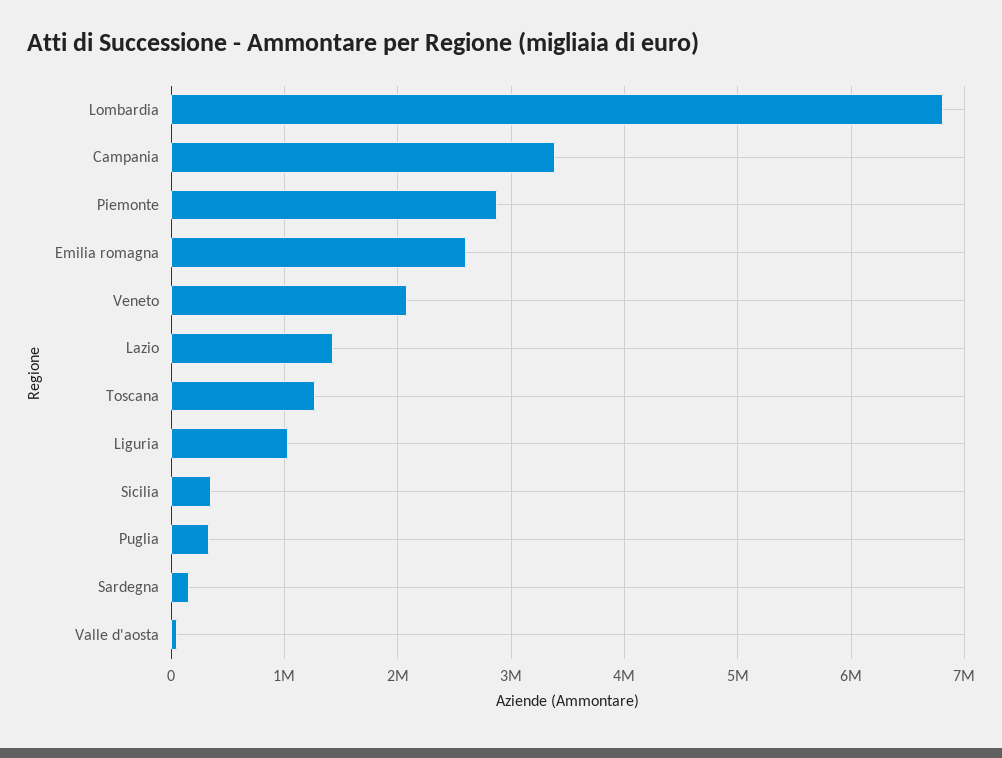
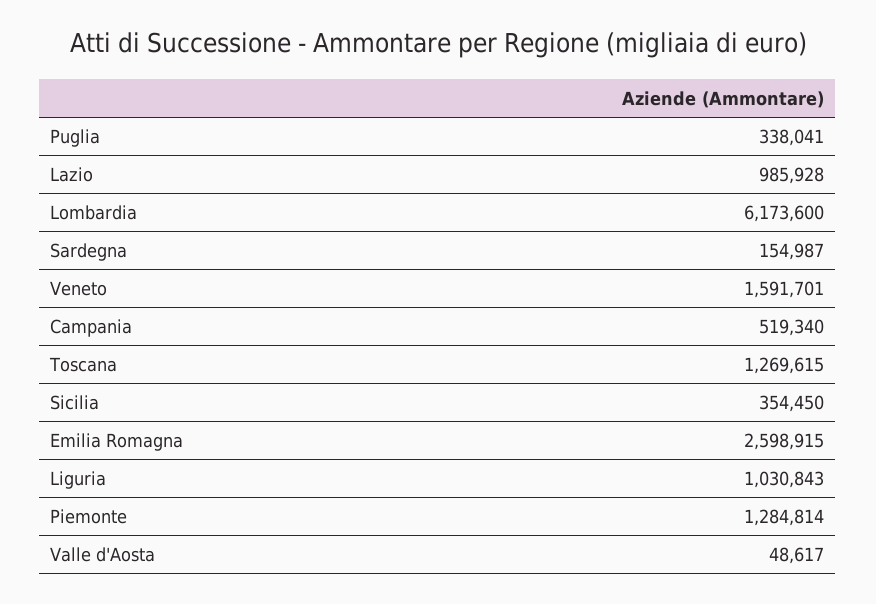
Lombardia: 6800000 -> 6173600
Campania: 3400000 -> 519340
Piemonte: 2900000 -> 1284814
Veneto: 2100000 -> 1591701
Lazio: 1400000 -> 985928

